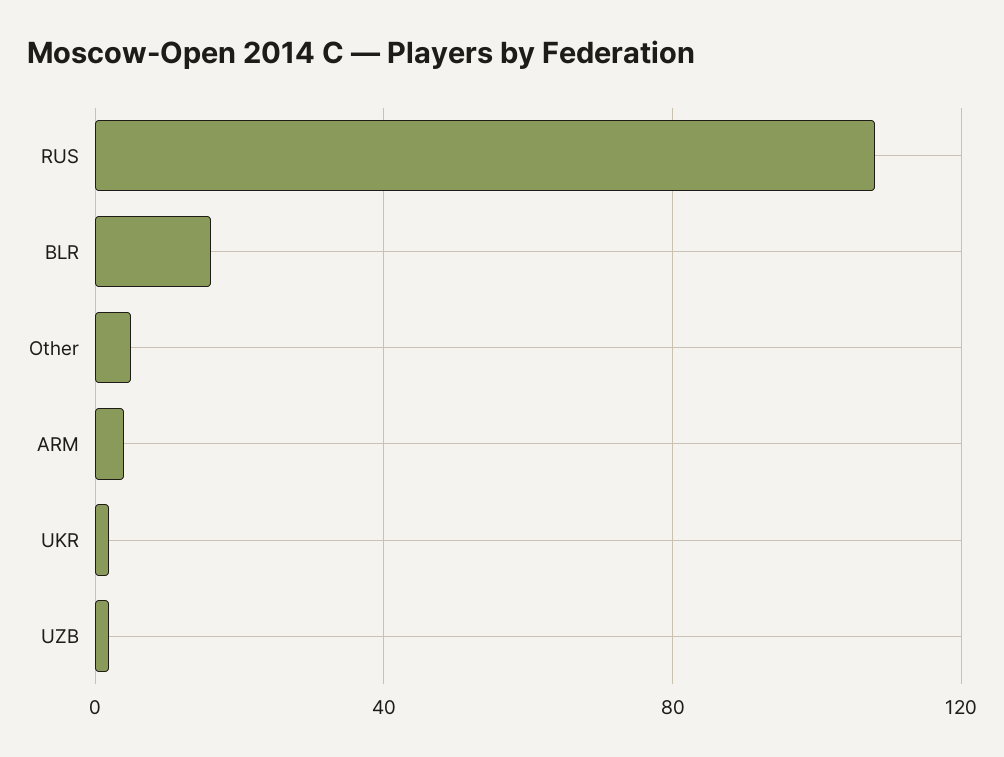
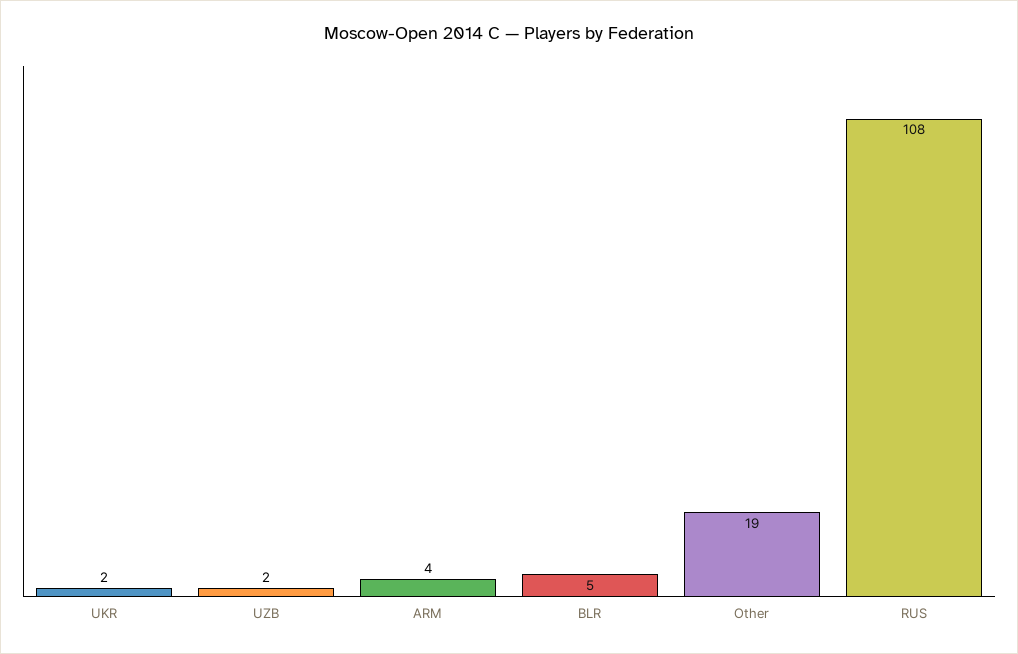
BLR: 15 -> 5
Other: 5 -> 19

